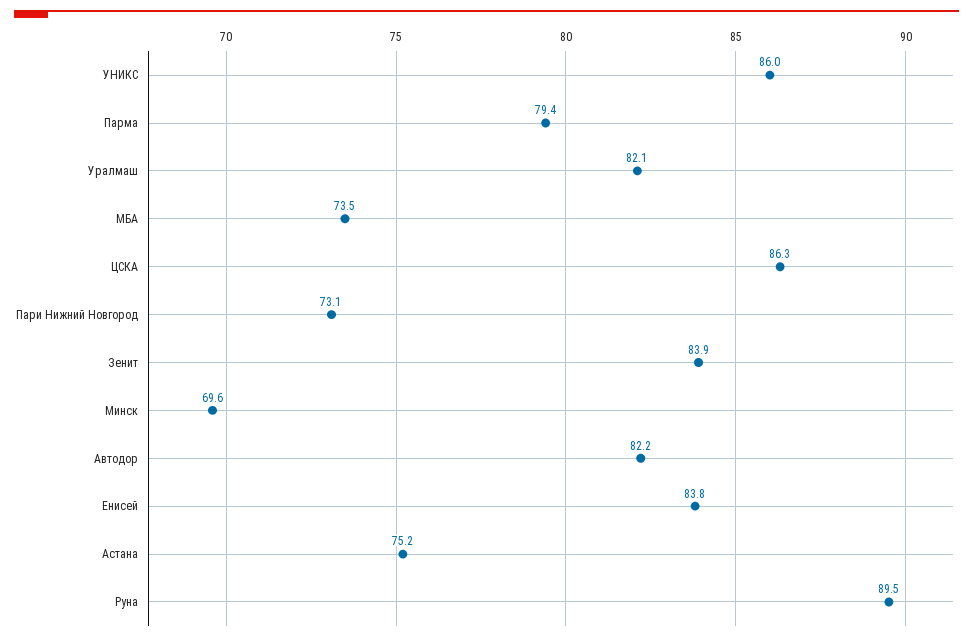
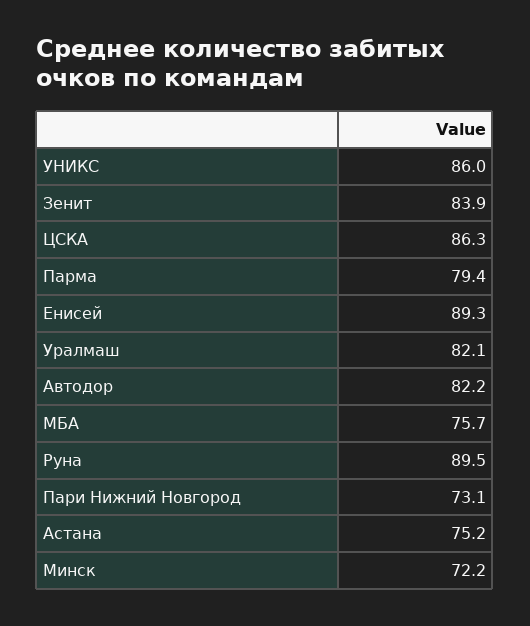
МБА: 73.5 -> 75.7
Минск: 69.6 -> 72.2
Енисей: 83.8 -> 89.3

